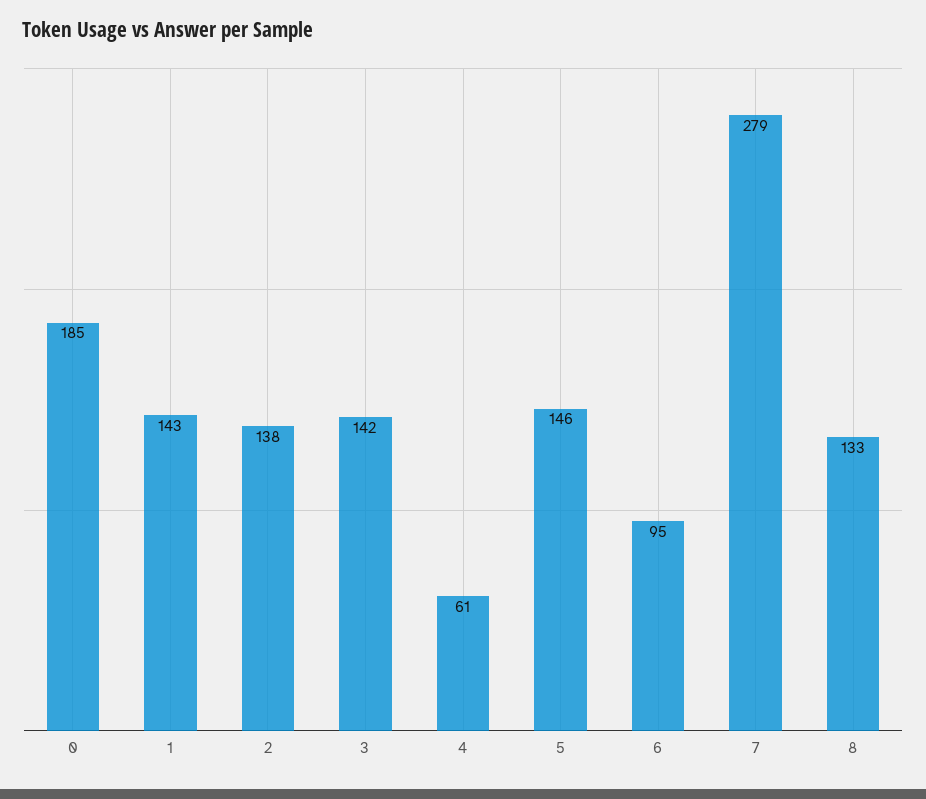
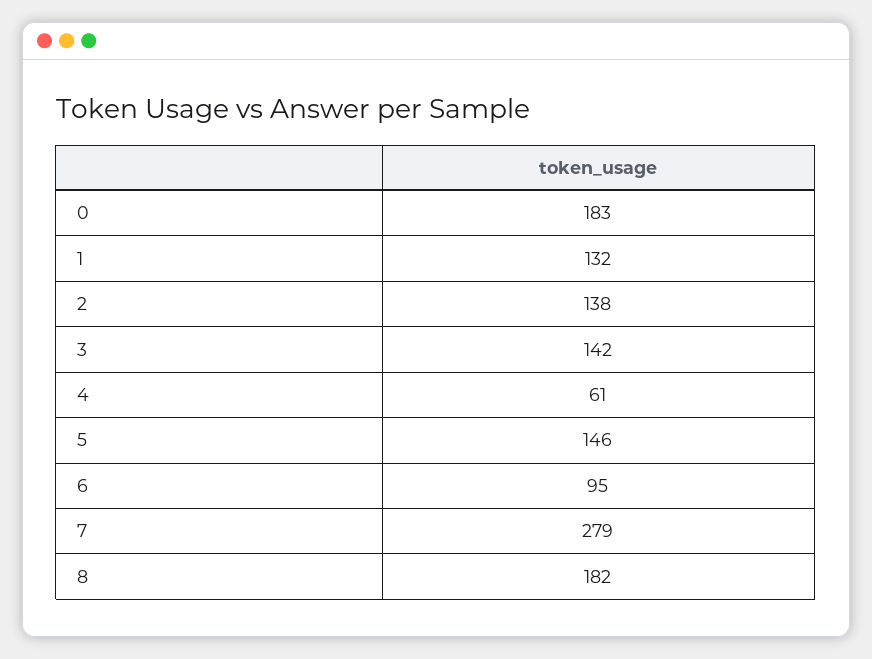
0: 185 -> 183
1: 143 -> 132
8: 133 -> 182

